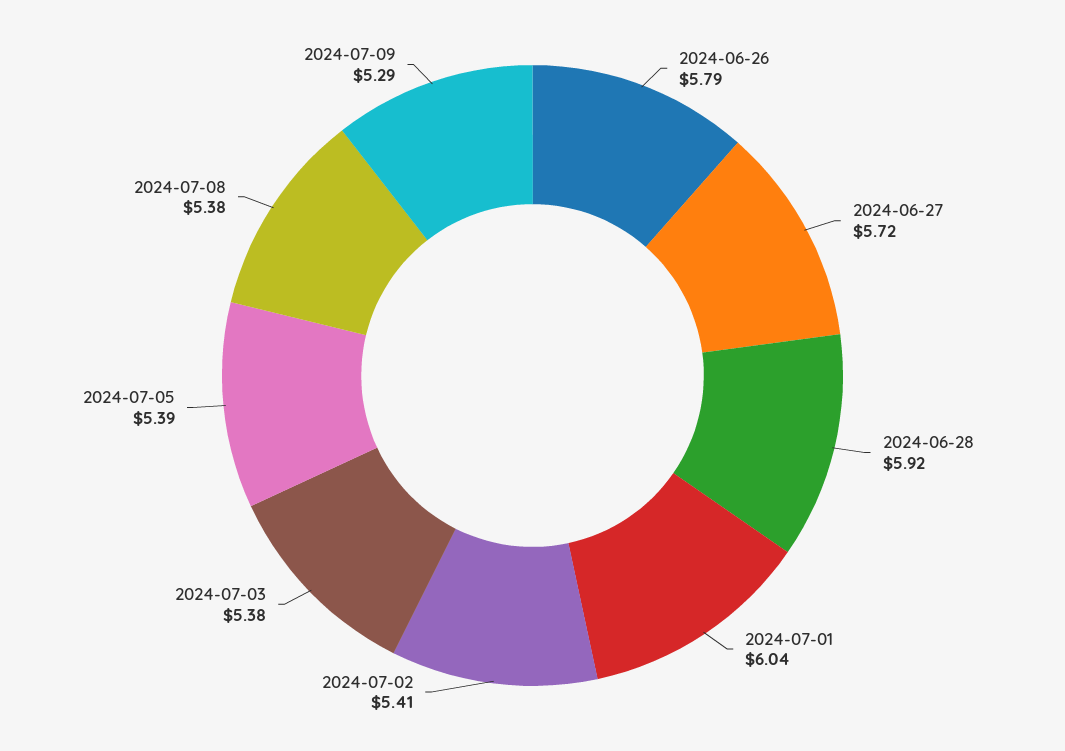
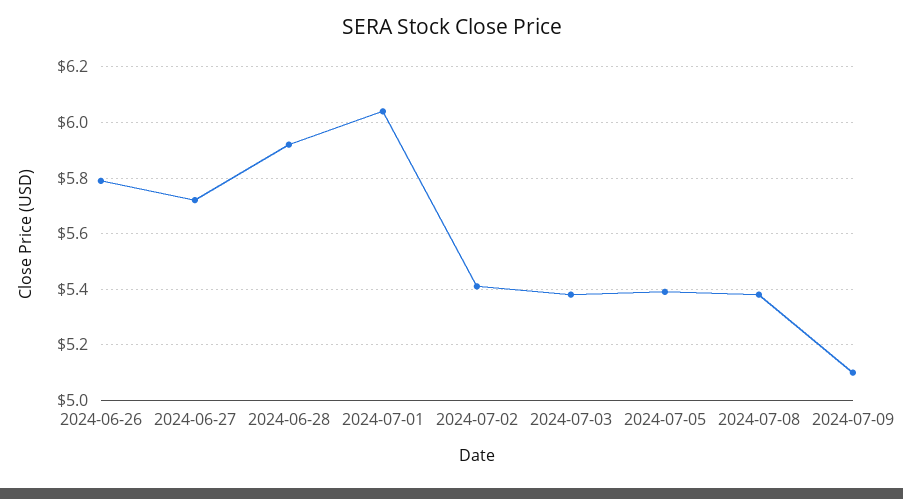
2024-07-09: 5.29 -> 5.1

